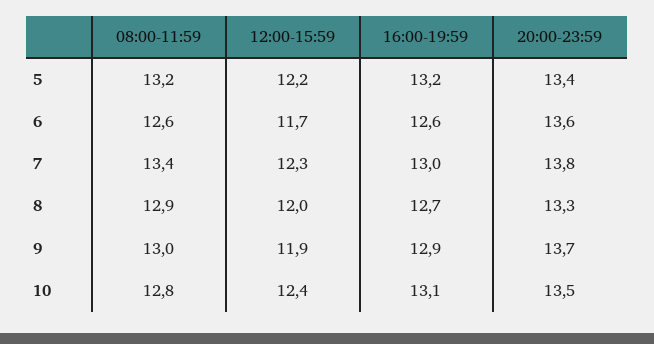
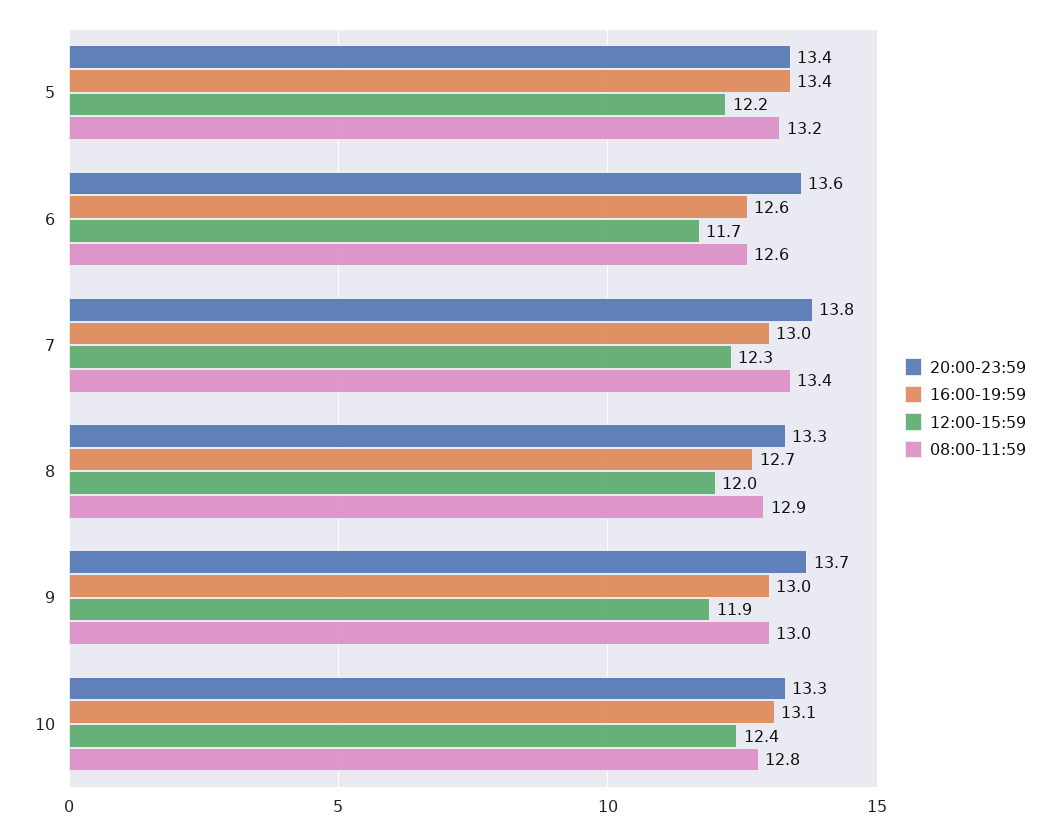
16:00-19:59, 5: 13.2 -> 13.4
16:00-19:59, 9: 12.9 -> 13
20:00-23:59, 10: 13.5 -> 13.3

